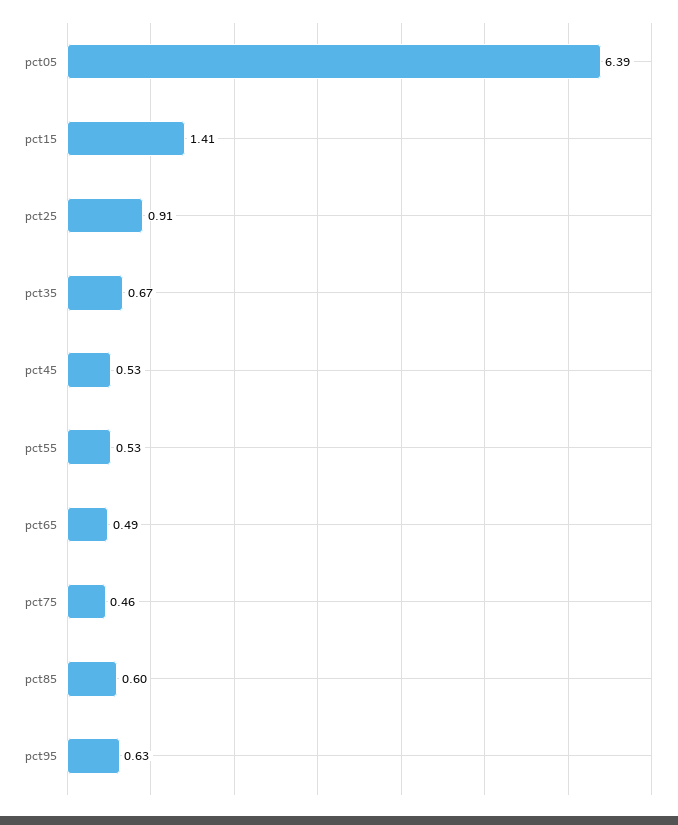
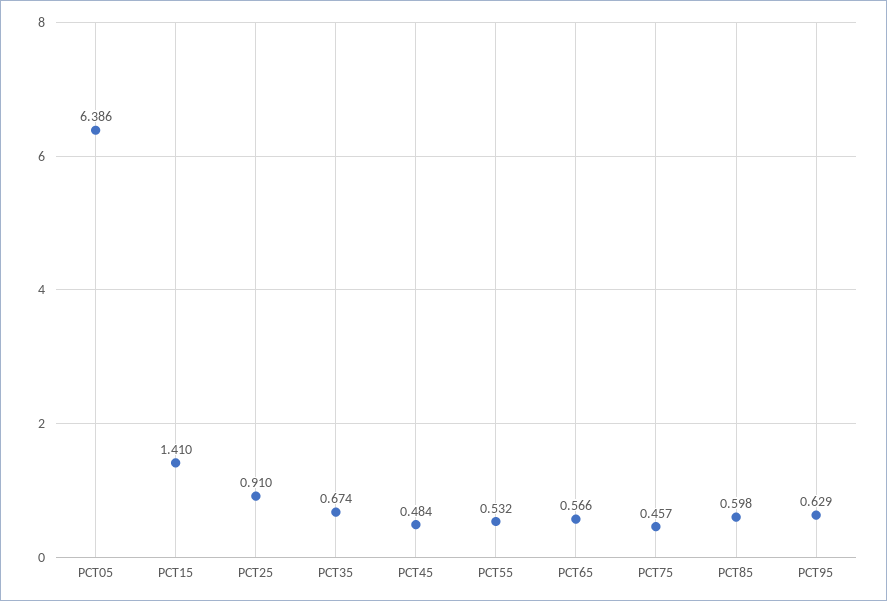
pct45: 0.53 -> 0.484
pct65: 0.49 -> 0.566

